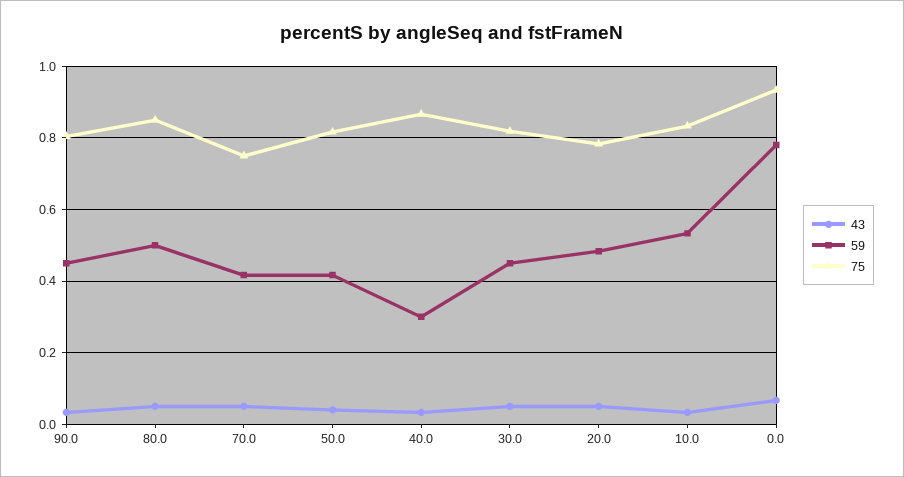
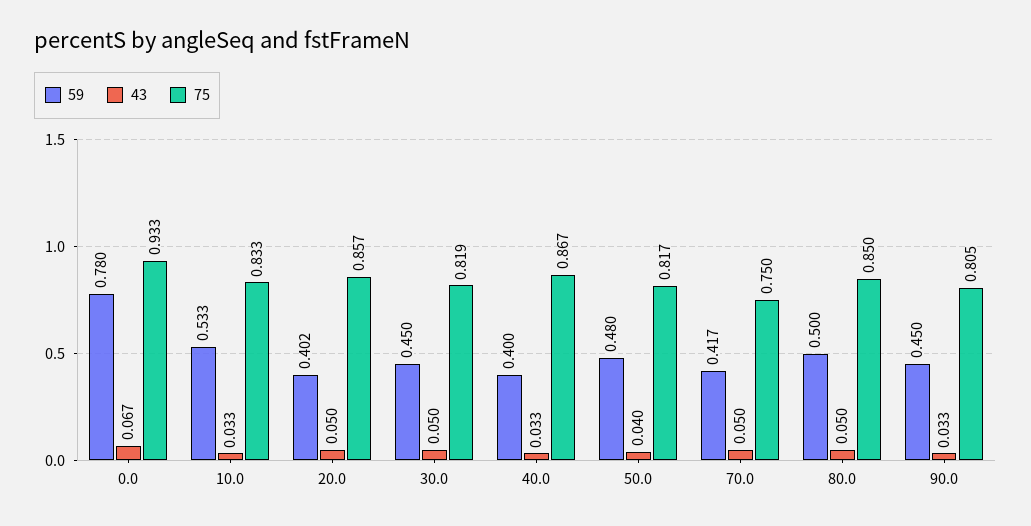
59, 50.0: 0.42 -> 0.48
59, 40.0: 0.3 -> 0.4
59, 20.0: 0.48 -> 0.402
75, 20.0: 0.78 -> 0.857

